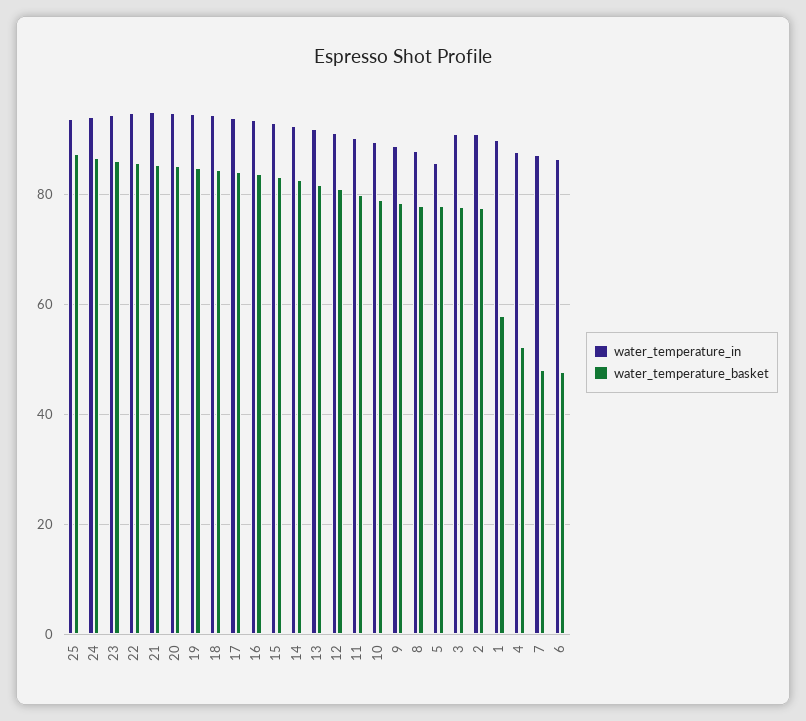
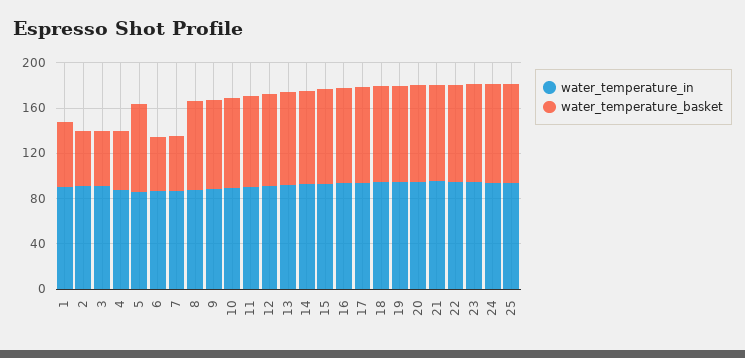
water_temperature_basket, 3: 78 -> 50
water_temperature_basket, 2: 78 -> 50

